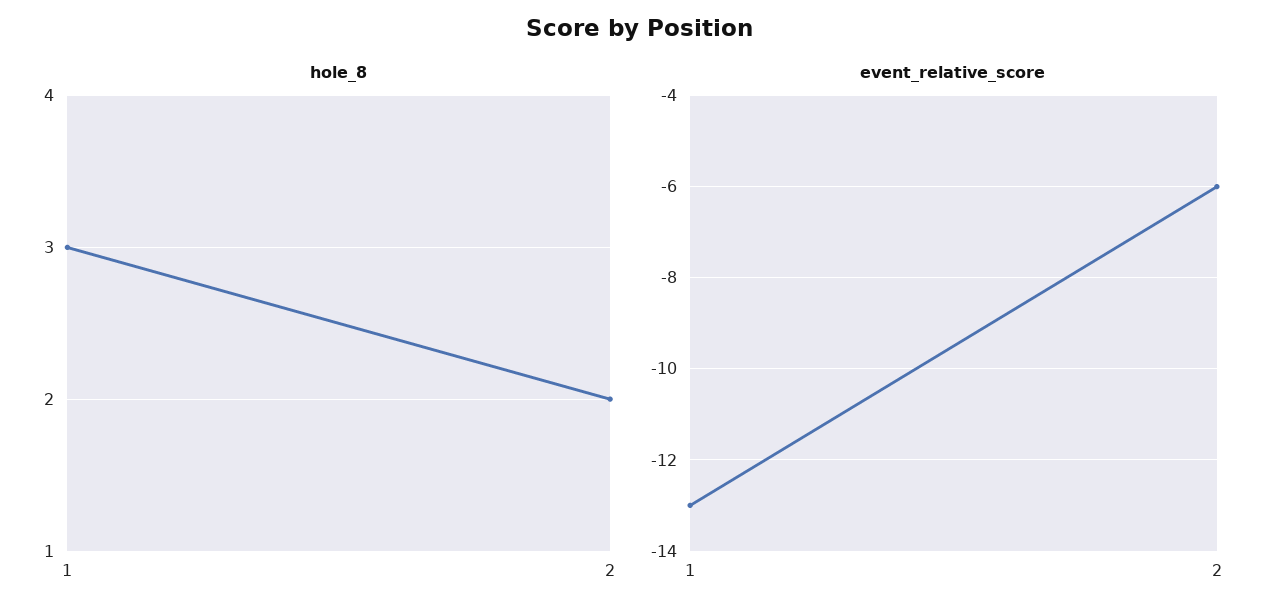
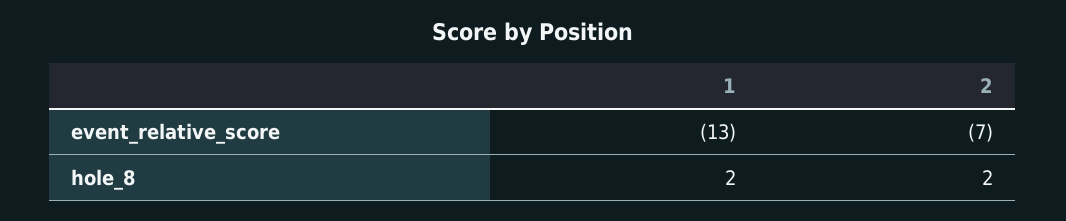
hole_8, 1: 3 -> 2
event_relative_score, 2: -6 -> -7

